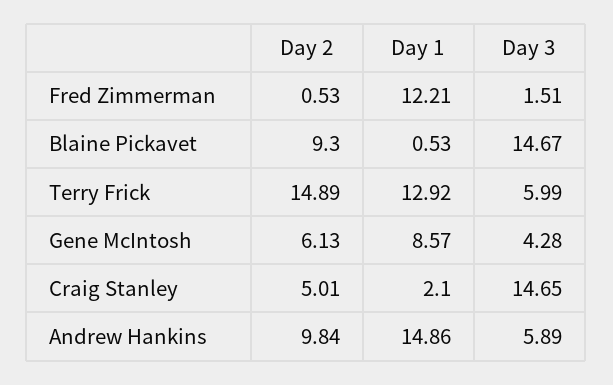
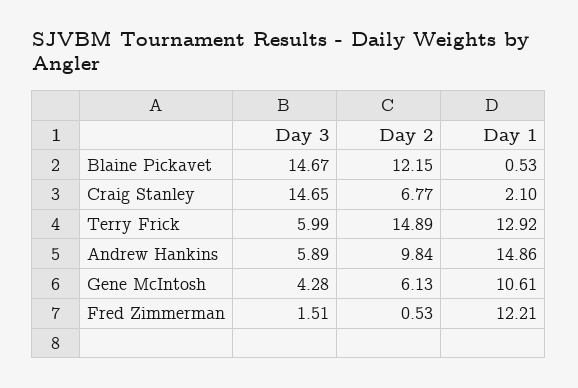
Day 2, Blaine Pickavet: 9.3 -> 12.15
Day 1, Gene McIntosh: 8.57 -> 10.61
Day 2, Craig Stanley: 5.01 -> 6.77

